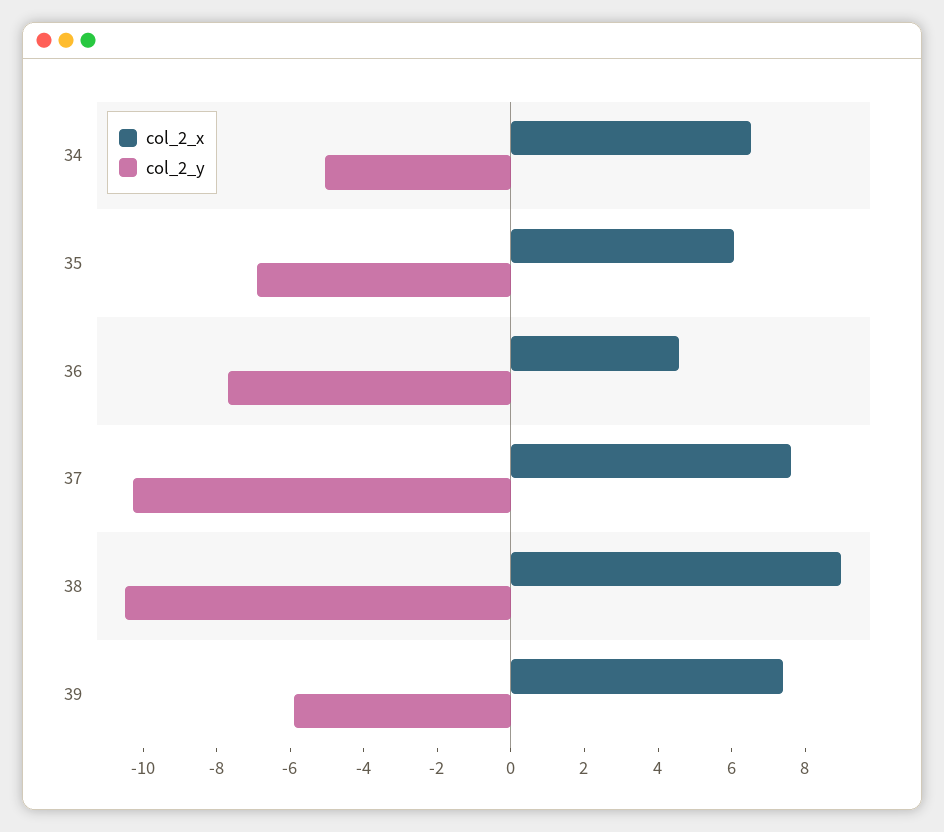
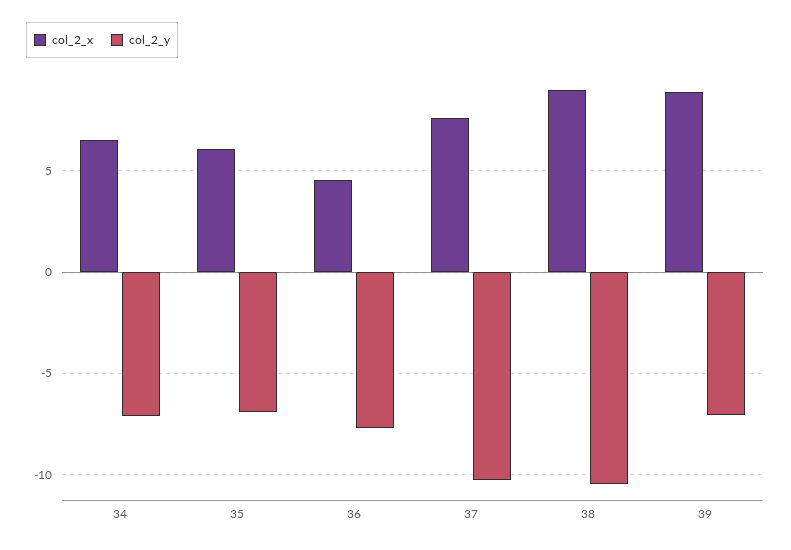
col_2_y, 34: -5 -> -7
col_2_x, 39: 7.5 -> 9
col_2_y, 39: -6 -> -7

